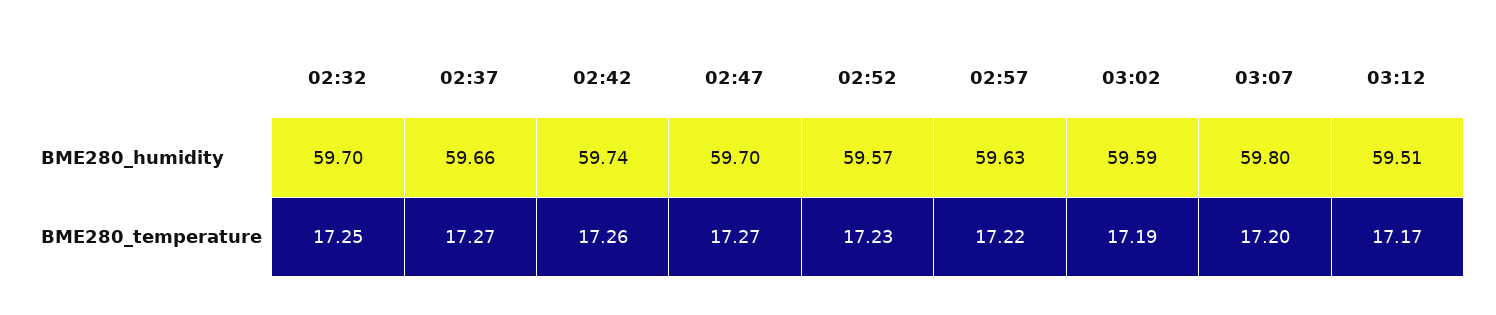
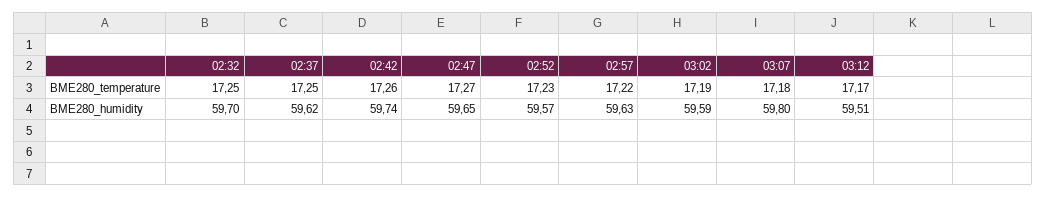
02:37, BME280_humidity: 59.66 -> 59.62
02:47, BME280_humidity: 59.7 -> 59.65
02:37, BME280_temperature: 17.27 -> 17.25
03:07, BME280_temperature: 17.2 -> 17.18

